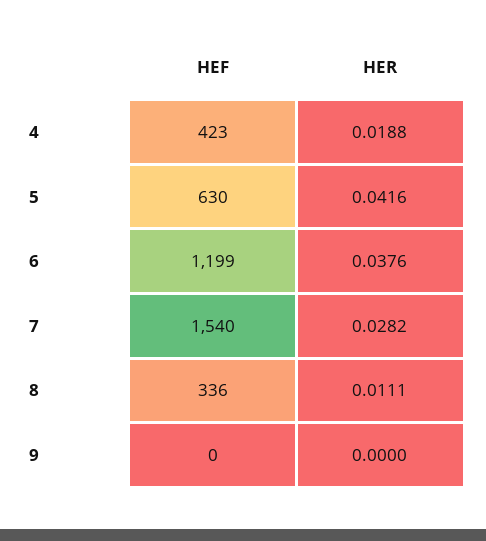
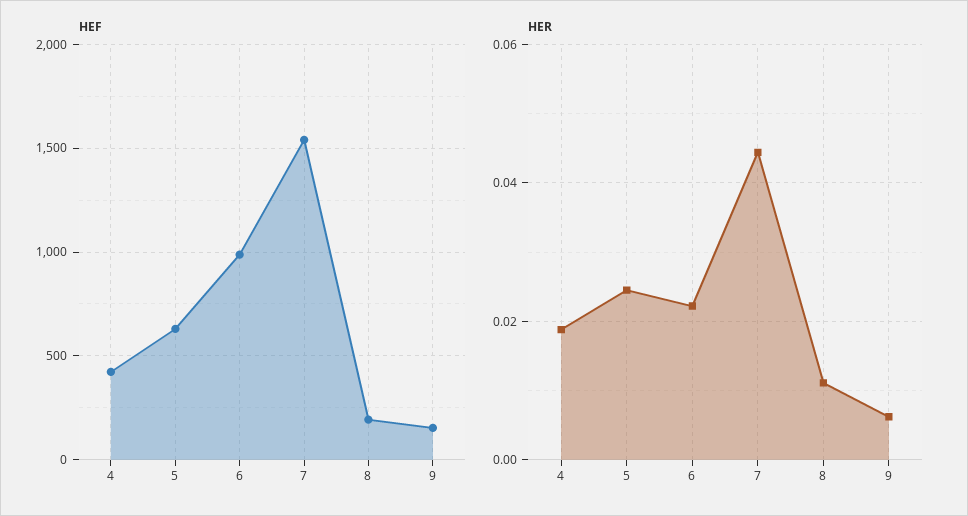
HER, 5: 0.0416 -> 0.024
HEF, 6: 1199 -> 1000
HER, 6: 0.0376 -> 0.022
HER, 7: 0.0282 -> 0.044
HEF, 8: 336 -> 200
HEF, 9: 0 -> 150
HER, 9: 0 -> 0.006

